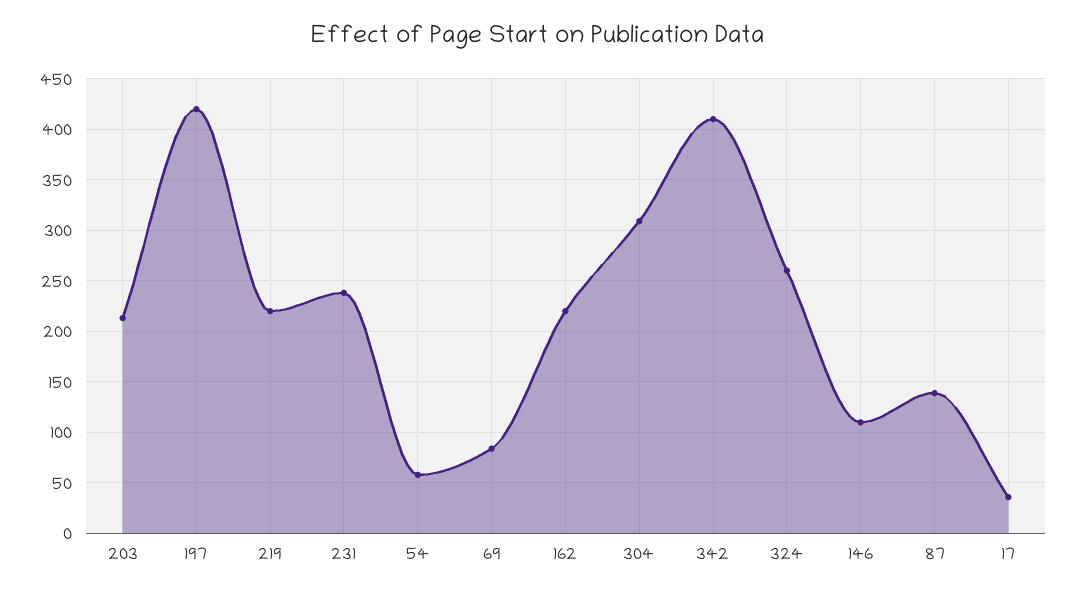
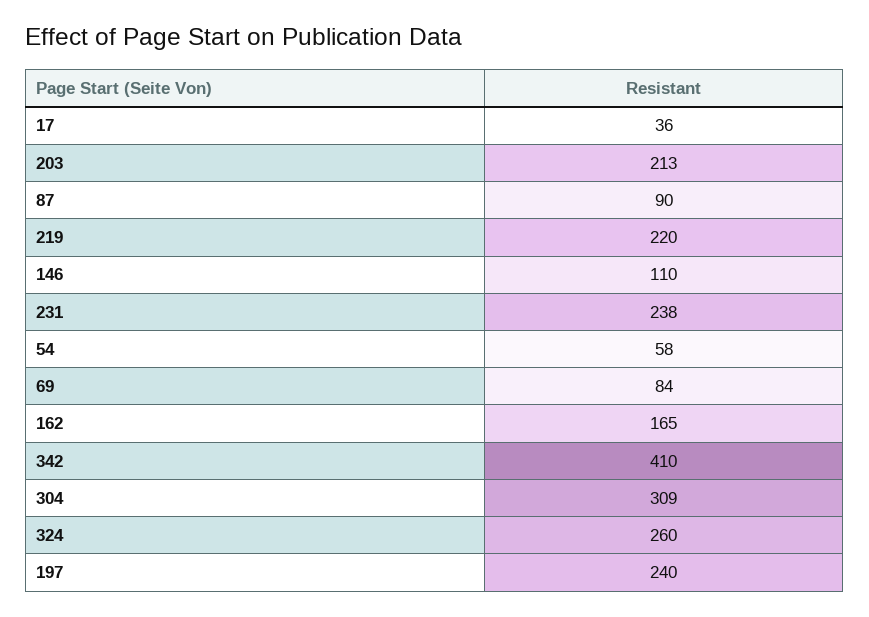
197: 420 -> 240
162: 220 -> 165
87: 140 -> 90

